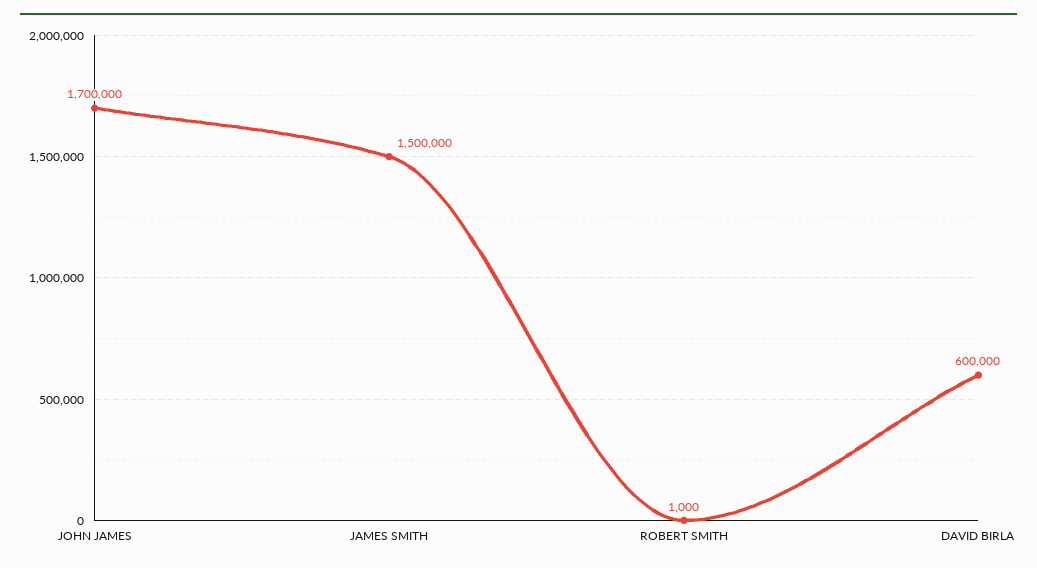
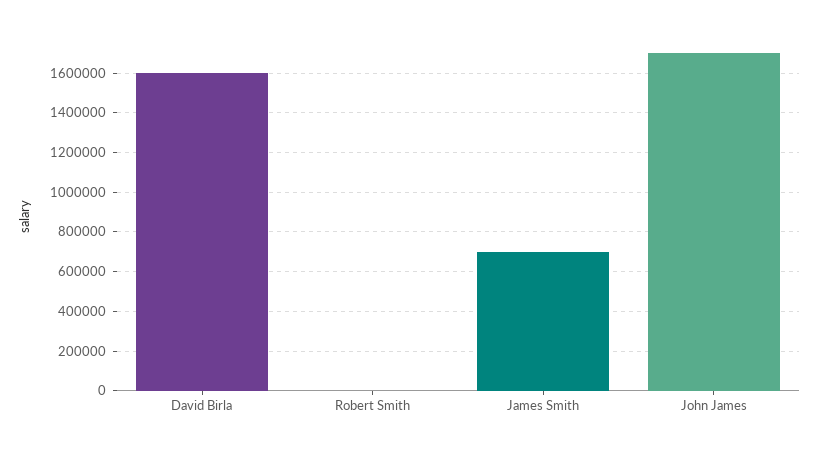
JAMES SMITH: 1500000 -> 700000
DAVID BIRLA: 600000 -> 1600000

